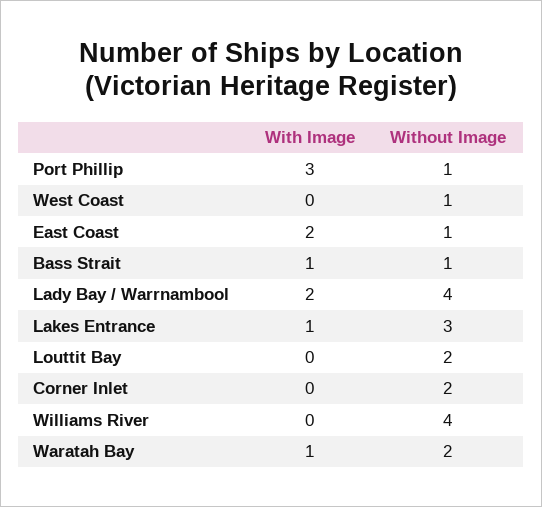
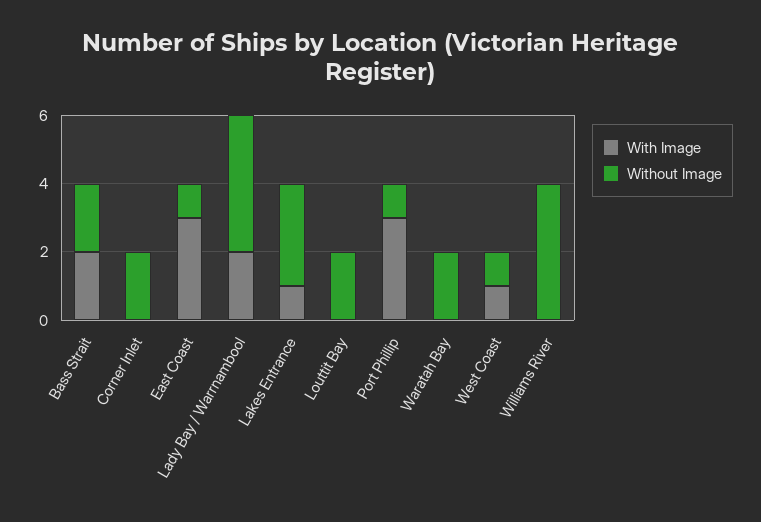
With Image, West Coast: 0 -> 1
With Image, East Coast: 2 -> 3
With Image, Bass Strait: 1 -> 2
Without Image, Bass Strait: 1 -> 2
With Image, Waratah Bay: 1 -> 0

